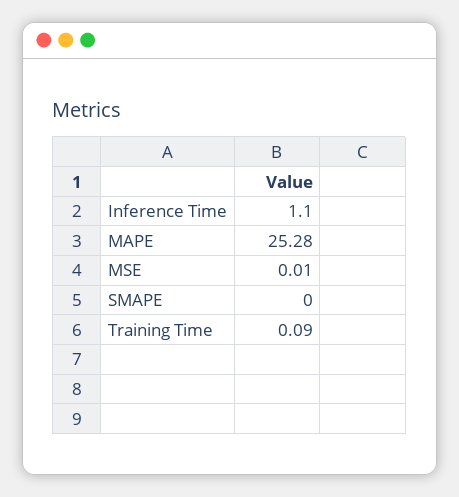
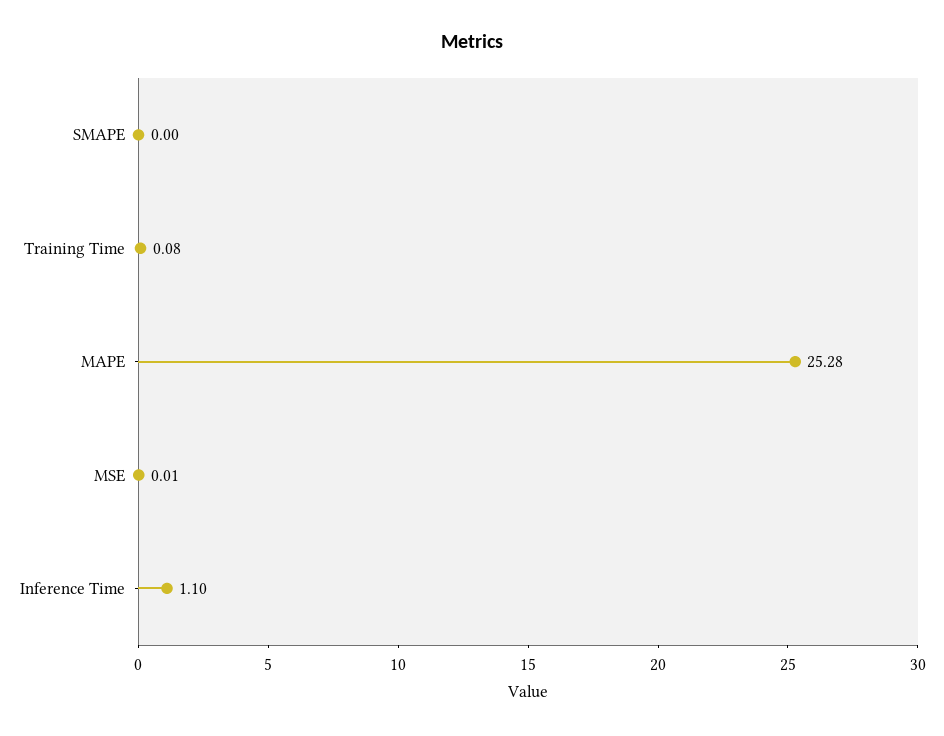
Training Time: 0.09 -> 0.08

